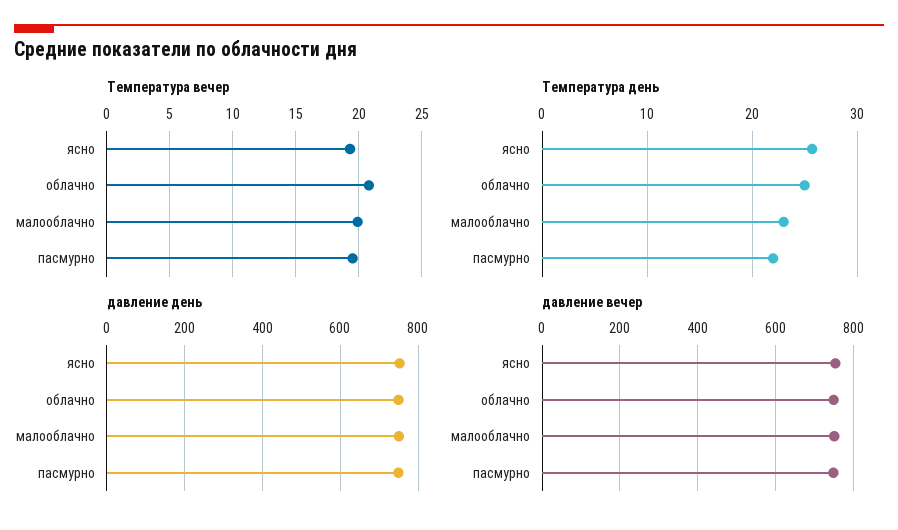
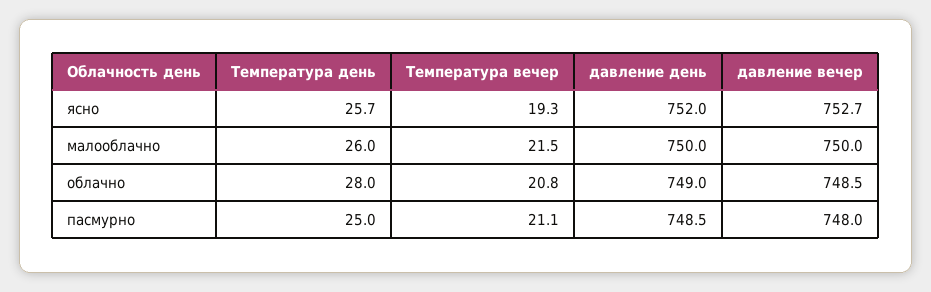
Температура вечер, малооблачно: 20 -> 21.5
Температура вечер, пасмурно: 19.5 -> 21.1
Температура день, облачно: 25 -> 28
Температура день, малооблачно: 23 -> 26
Температура день, пасмурно: 22 -> 25

